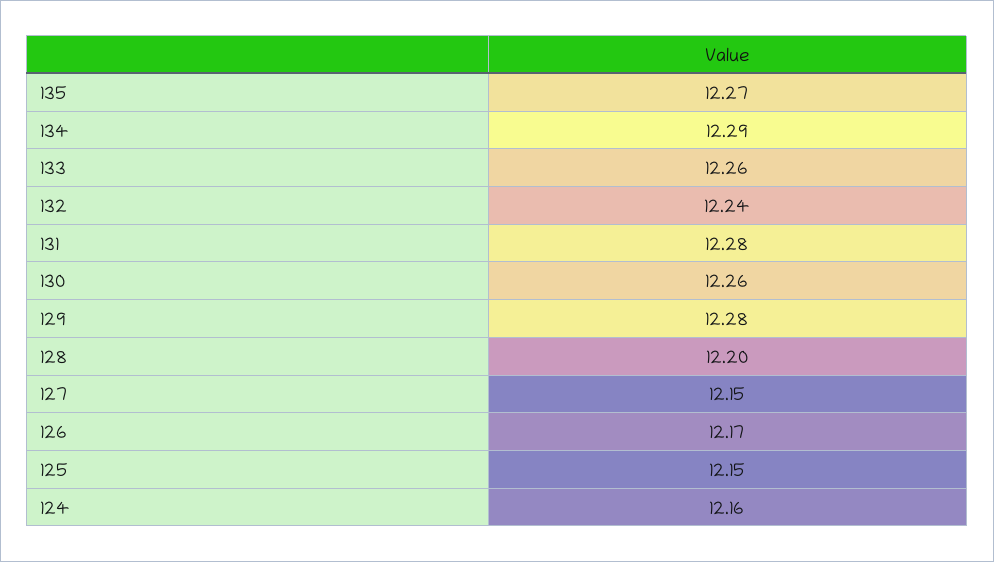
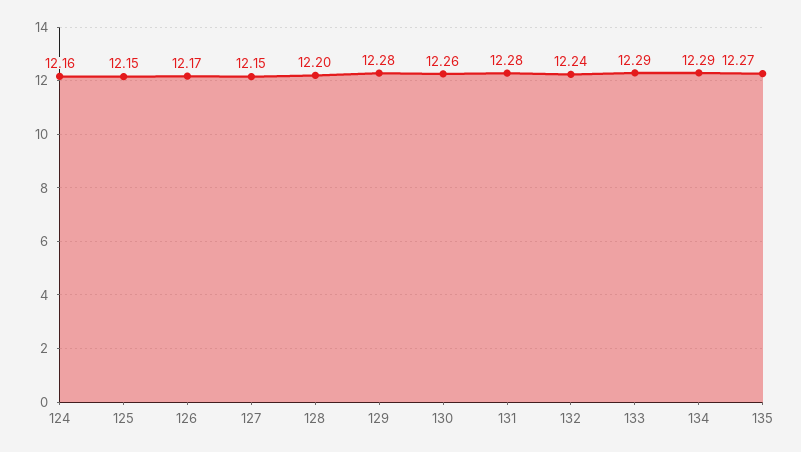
133: 12.26 -> 12.29

